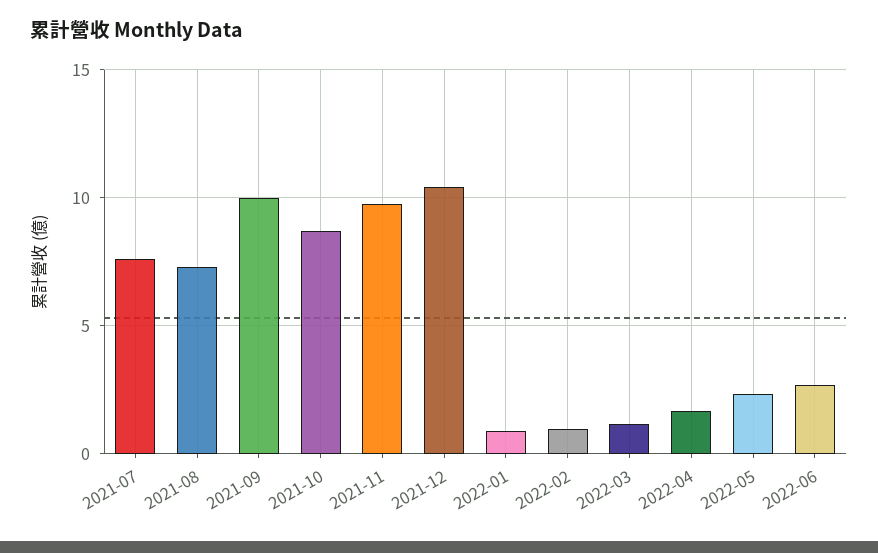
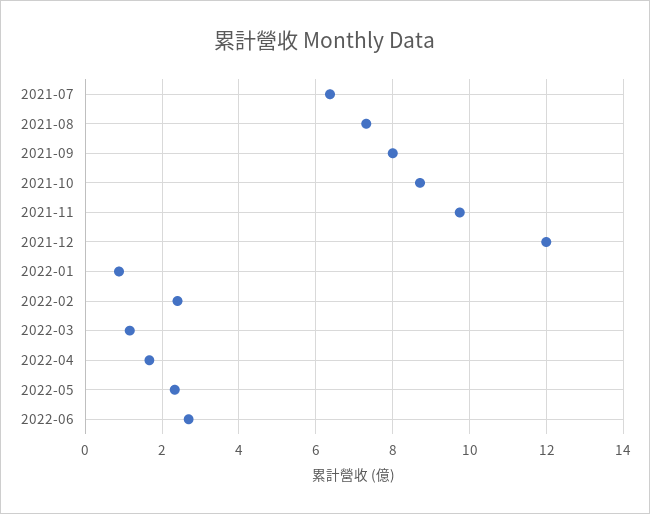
2021-07: 7.5 -> 6.4
2021-09: 10 -> 8
2021-12: 10.5 -> 12
2022-02: 1 -> 2.4

